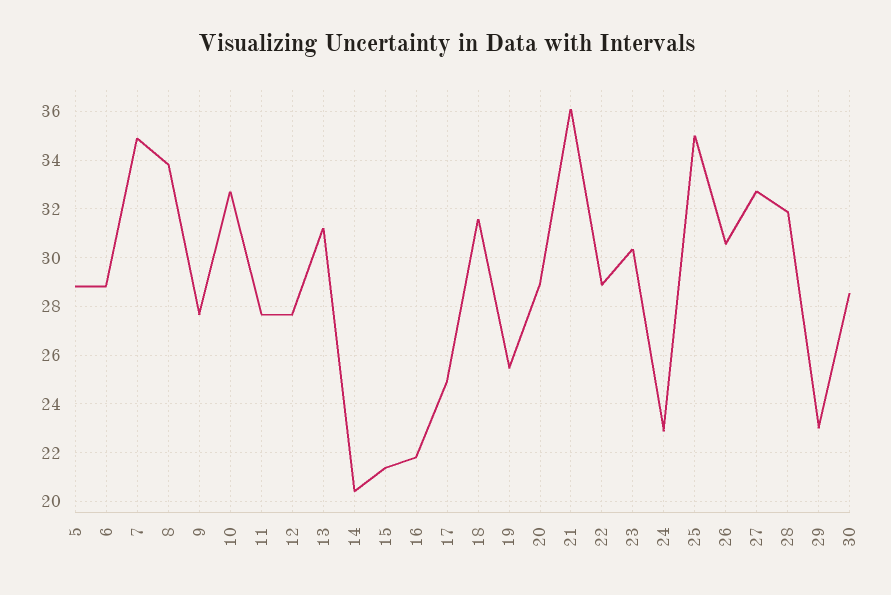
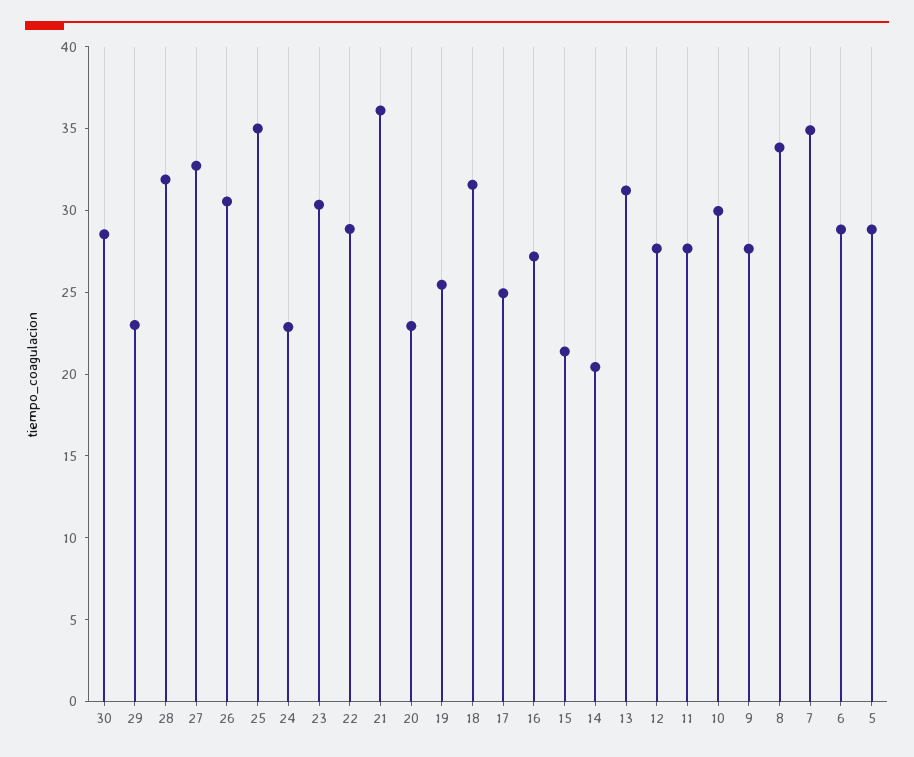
10: 32.75 -> 30
16: 21.75 -> 27
20: 29 -> 23

